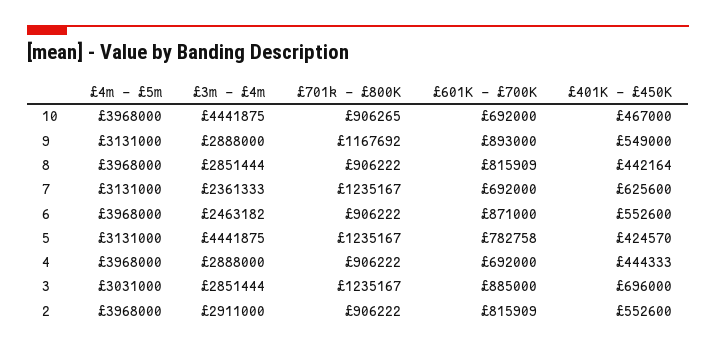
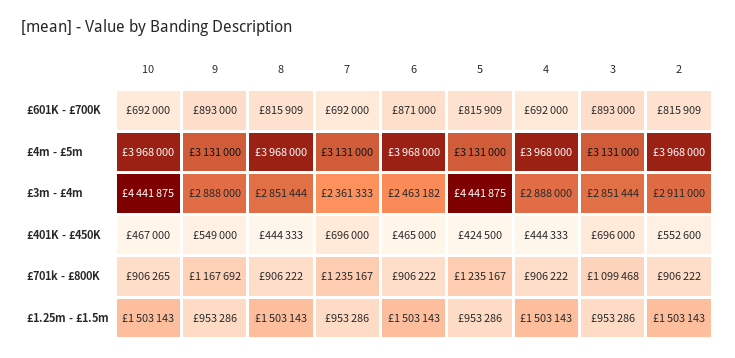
£401K - £450K, 8: 442164 -> 444333
£401K - £450K, 7: 625600 -> 696000
£401K - £450K, 6: 552600 -> 465000
£601K - £700K, 5: 782758 -> 815909
£401K - £450K, 5: 424570 -> 424500
£4m - £5m, 3: 3031000 -> 3131000
£701k - £800K, 3: 1235167 -> 1099468
£601K - £700K, 3: 885000 -> 893000
£1.25m - £1.5m, 10: none -> 1503143
£1.25m - £1.5m, 9: none -> 953286
£1.25m - £1.5m, 8: none -> 1503143
£1.25m - £1.5m, 7: none -> 953286
£1.25m - £1.5m, 6: none -> 1503143
£1.25m - £1.5m, 5: none -> 953286
£1.25m - £1.5m, 4: none -> 1503143
£1.25m - £1.5m, 3: none -> 953286
£1.25m - £1.5m, 2: none -> 1503143

